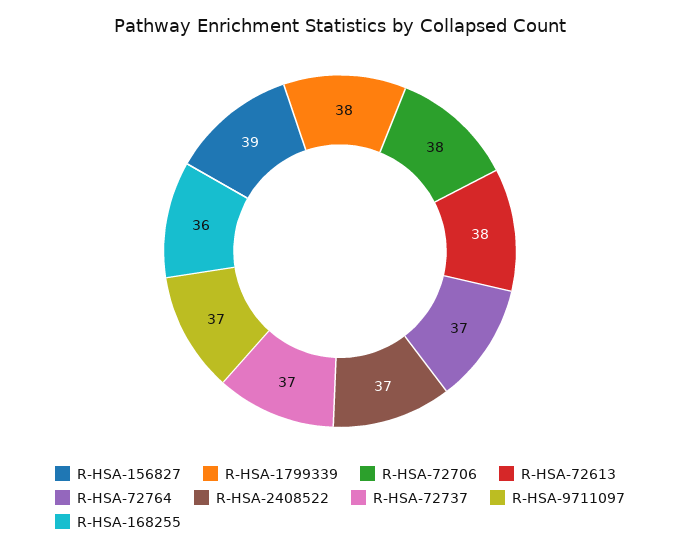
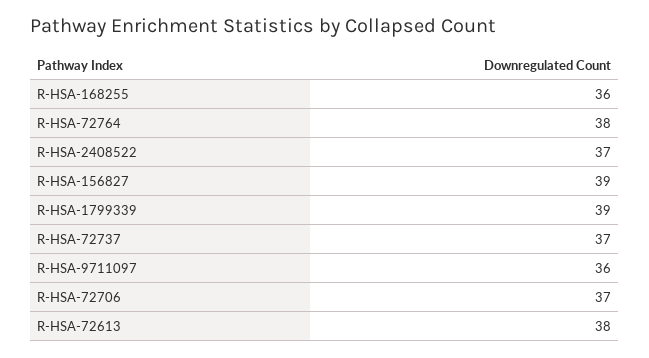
R-HSA-1799339: 38 -> 39
R-HSA-72706: 38 -> 37
R-HSA-72764: 37 -> 38
R-HSA-9711097: 37 -> 36

